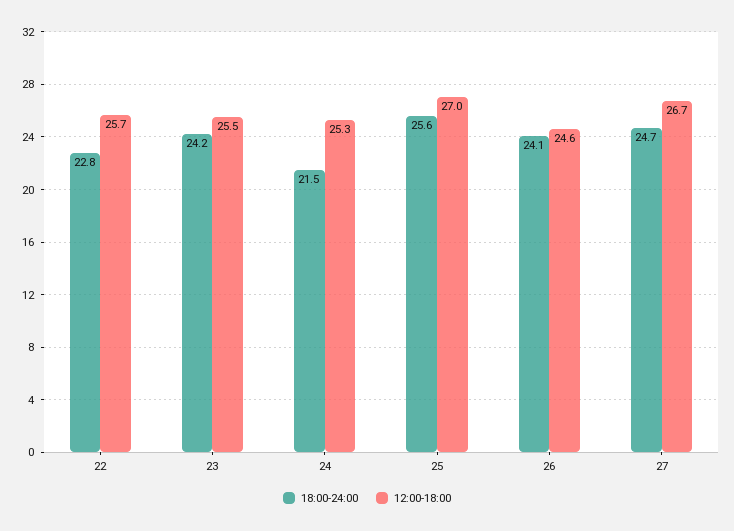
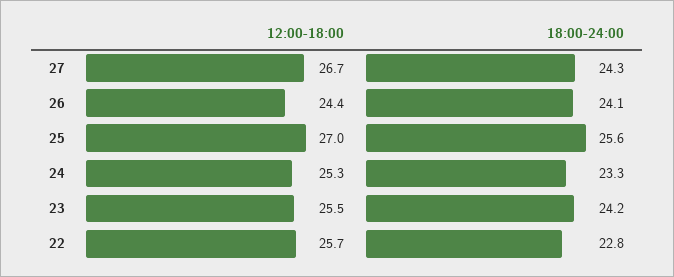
18:00-24:00, 24: 21.5 -> 23.3
12:00-18:00, 26: 24.6 -> 24.4
18:00-24:00, 27: 24.7 -> 24.3

